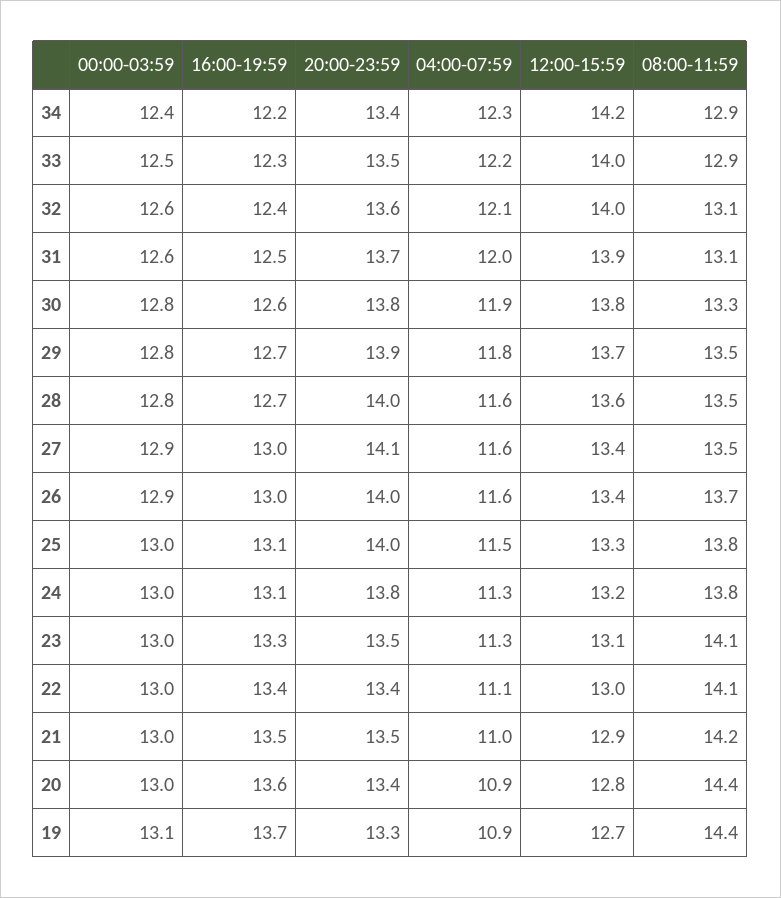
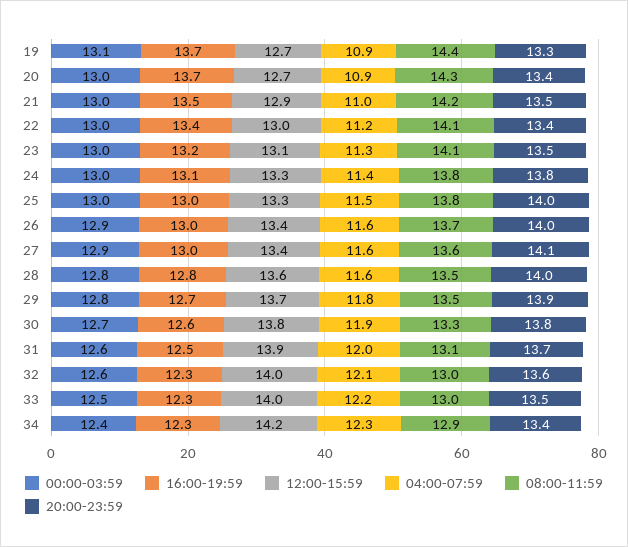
16:00-19:59, 34: 12.2 -> 12.3
08:00-11:59, 33: 12.9 -> 13
16:00-19:59, 32: 12.4 -> 12.3
08:00-11:59, 32: 13.1 -> 13
00:00-03:59, 30: 12.8 -> 12.7
16:00-19:59, 28: 12.7 -> 12.8
08:00-11:59, 27: 13.5 -> 13.6
16:00-19:59, 25: 13.1 -> 13
04:00-07:59, 24: 11.3 -> 11.4
12:00-15:59, 24: 13.2 -> 13.3
16:00-19:59, 23: 13.3 -> 13.2
04:00-07:59, 22: 11.1 -> 11.2
16:00-19:59, 20: 13.6 -> 13.7
12:00-15:59, 20: 12.8 -> 12.7
08:00-11:59, 20: 14.4 -> 14.3

